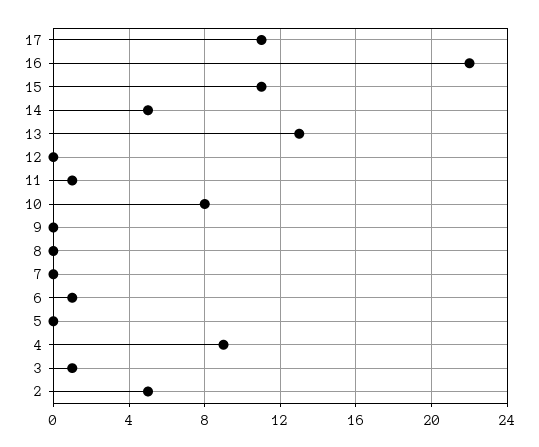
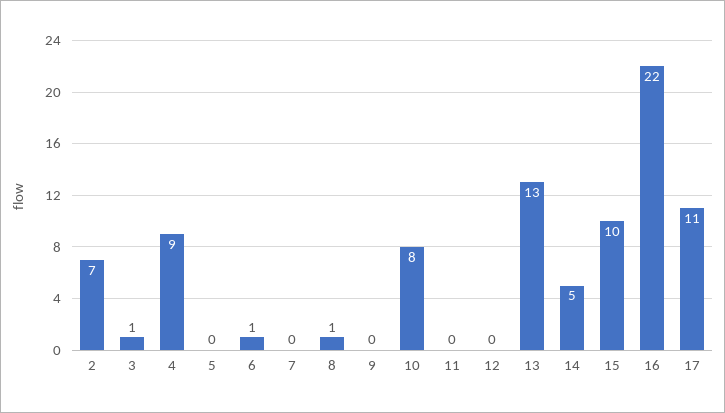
15: 11 -> 10
11: 1 -> 0
8: 0 -> 1
2: 5 -> 7

